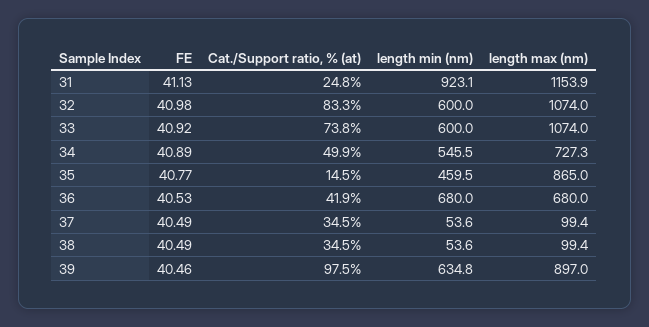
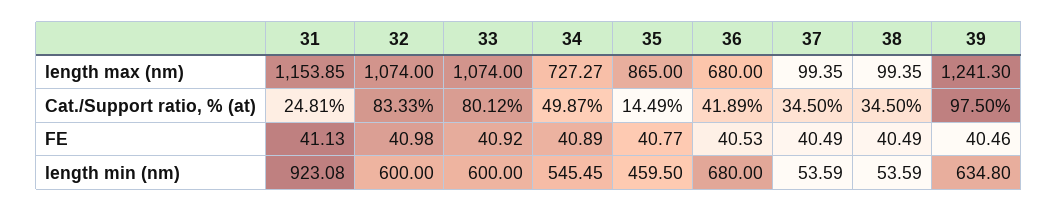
Cat./Support ratio, % (at), 33: 73.8 -> 80.12
length max (nm), 39: 897 -> 1241.3

